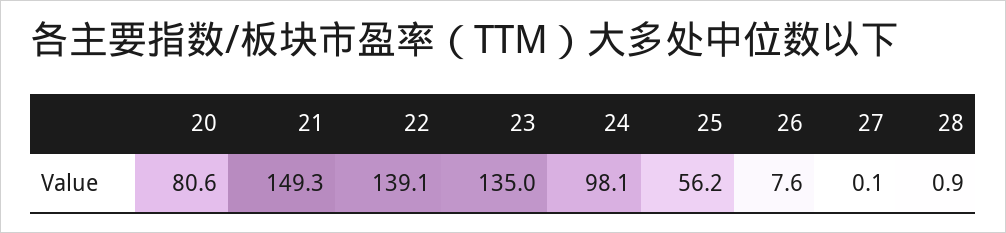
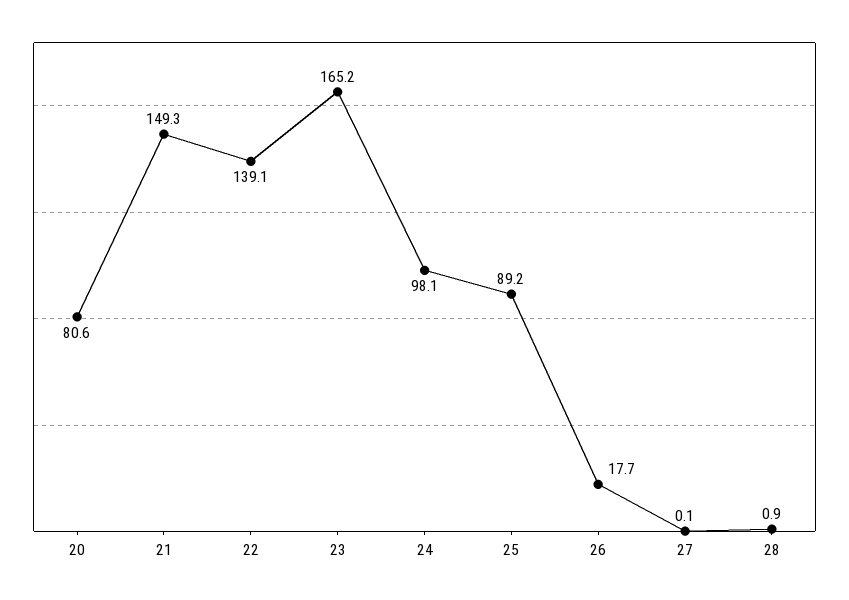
23: 135 -> 165.2
25: 56.2 -> 89.2
26: 7.6 -> 17.7

